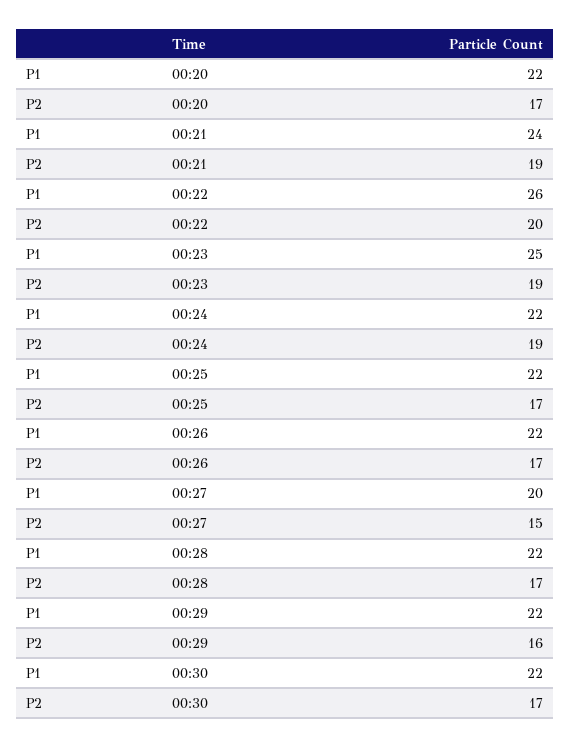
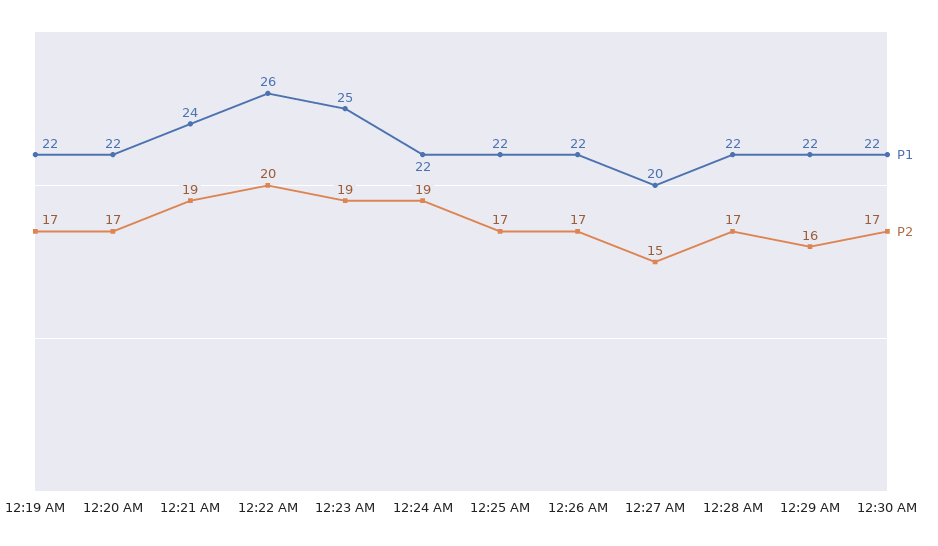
P1, 12:19 AM: none -> 22
P2, 12:19 AM: none -> 17

